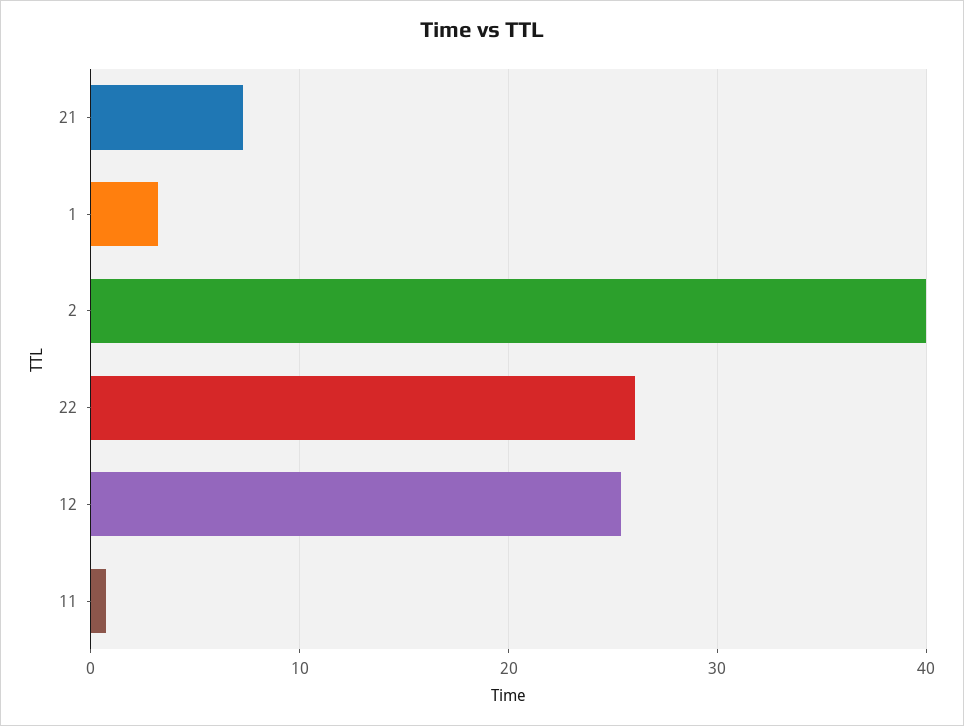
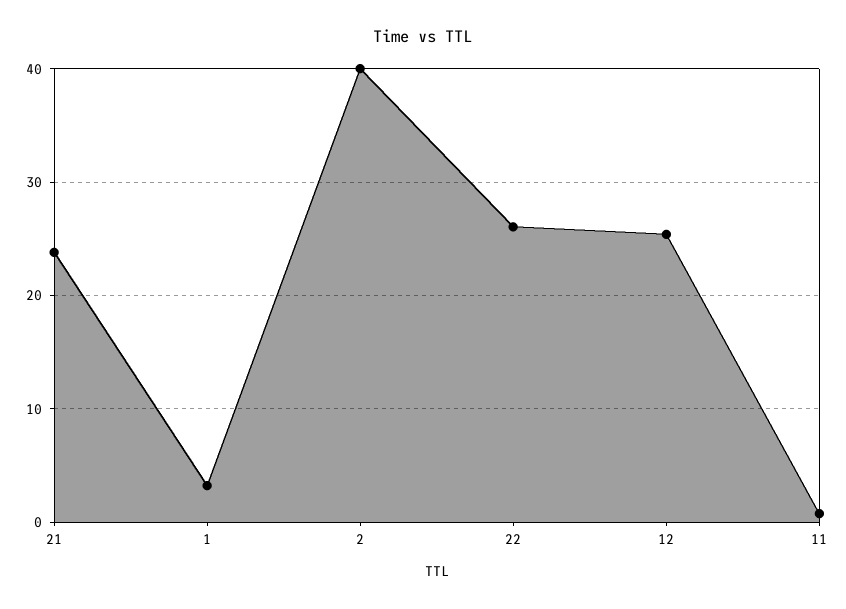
21: 7 -> 24

